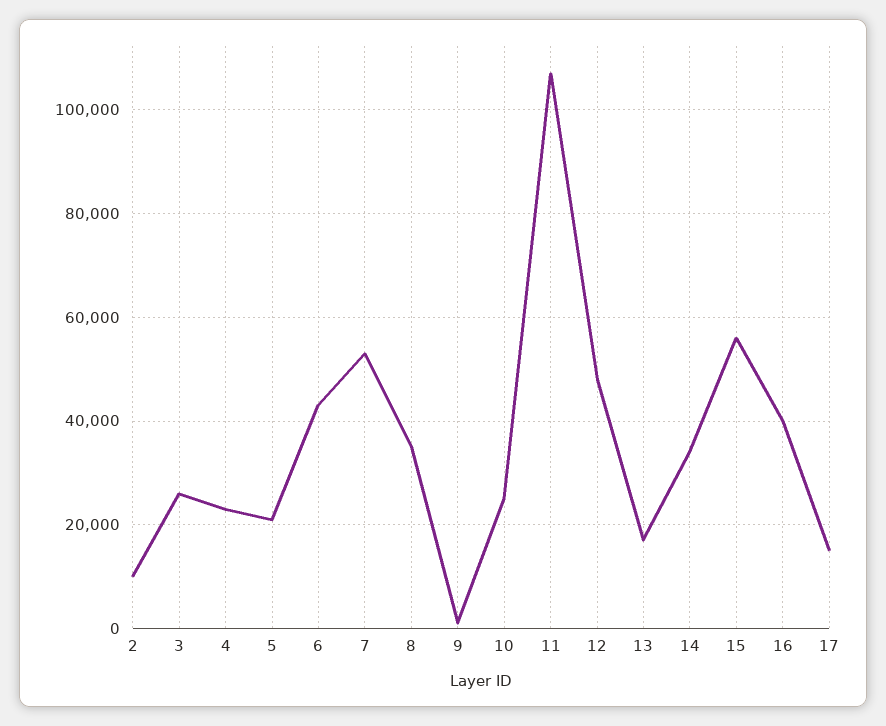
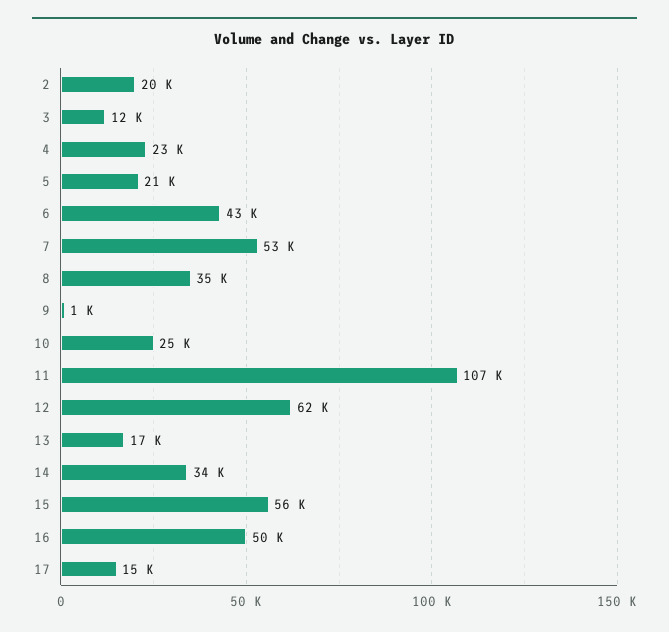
2: 10000 -> 20000
3: 26000 -> 12000
12: 48000 -> 62000
16: 40000 -> 50000

